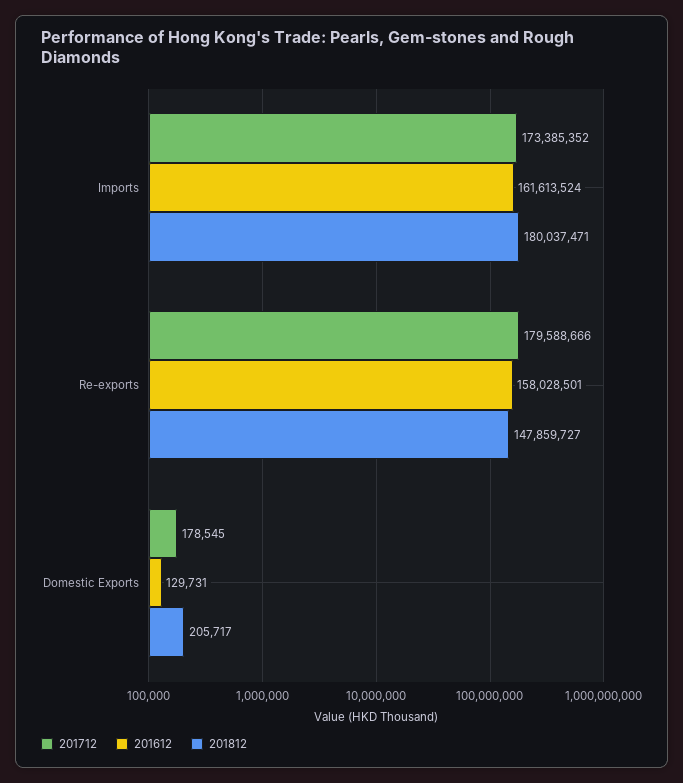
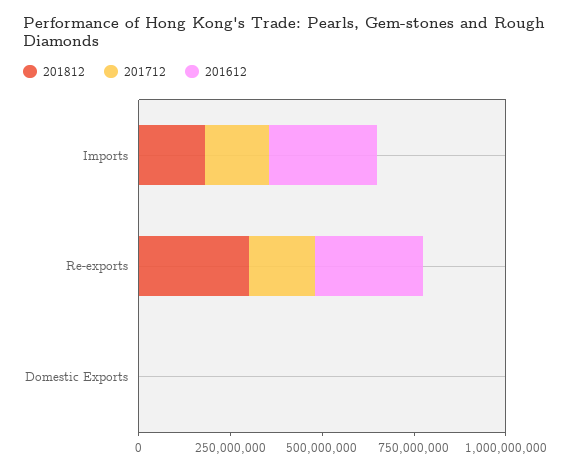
201612, Imports: 161613524 -> 300000000
201612, Re-exports: 158028501 -> 300000000
201812, Re-exports: 147859727 -> 300000000

